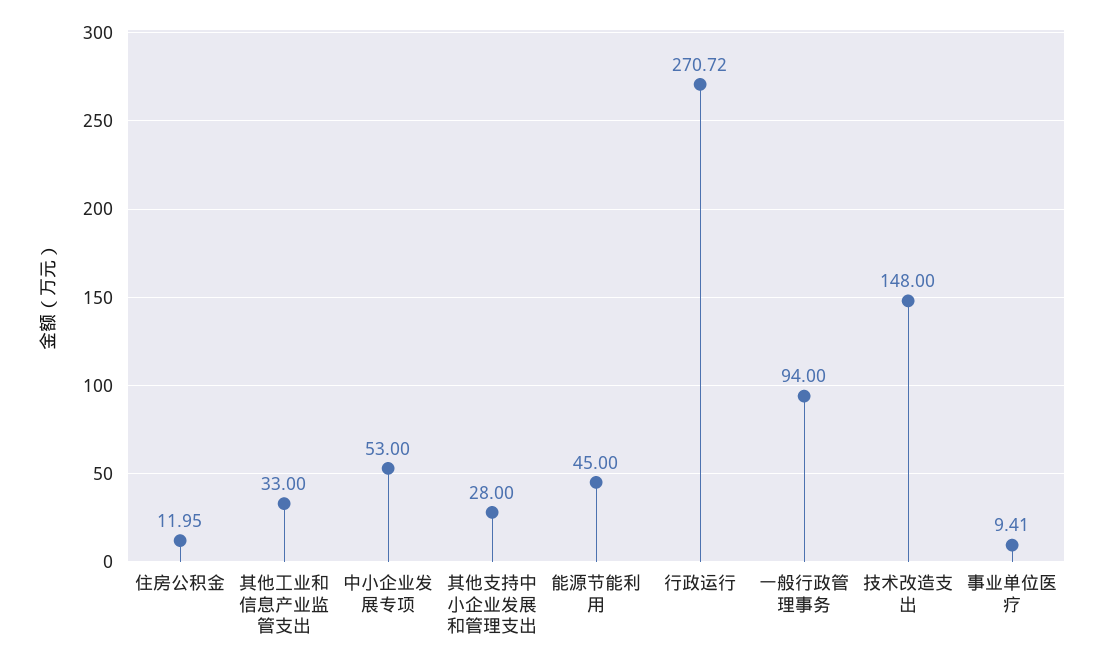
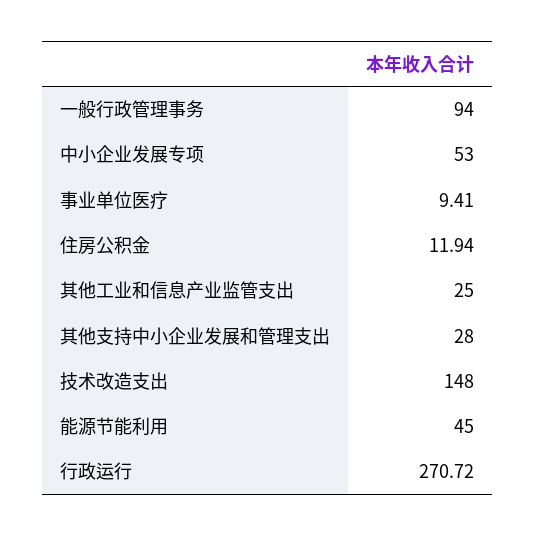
住房公积金: 11.95 -> 11.94
其他工业和信息产业监管支出: 33 -> 25

